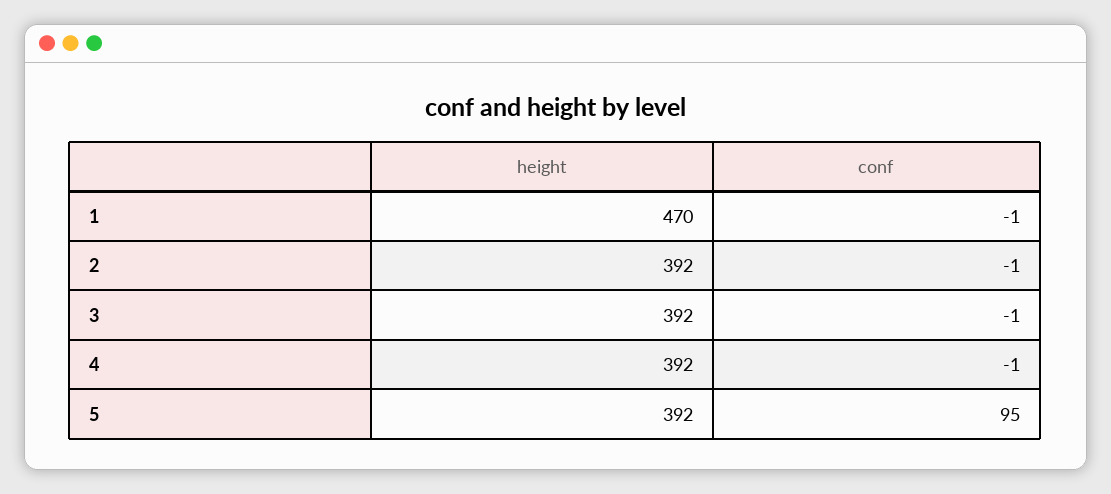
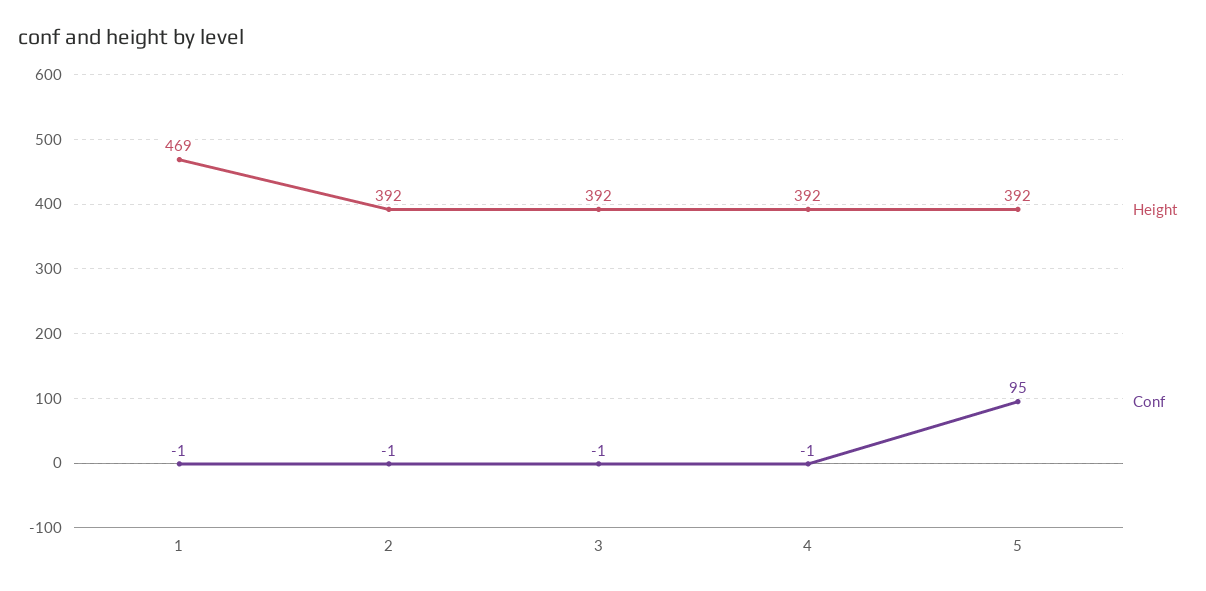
height, 1: 470 -> 469

